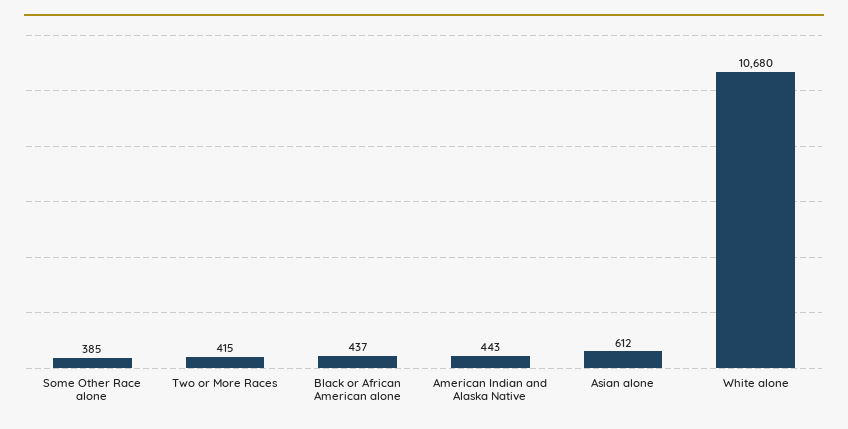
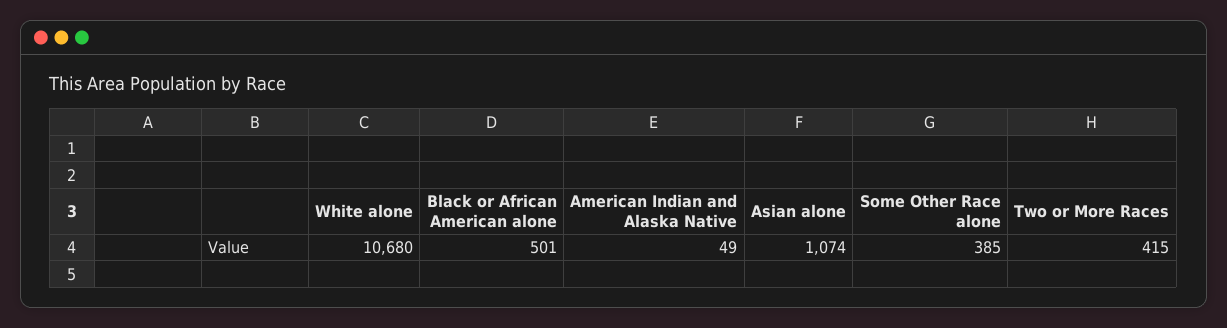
Black or African American alone: 437 -> 501
American Indian and Alaska Native: 443 -> 49
Asian alone: 612 -> 1074

